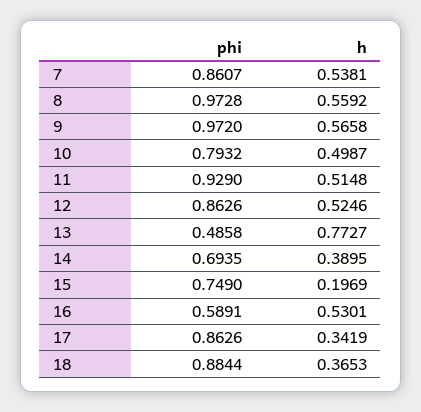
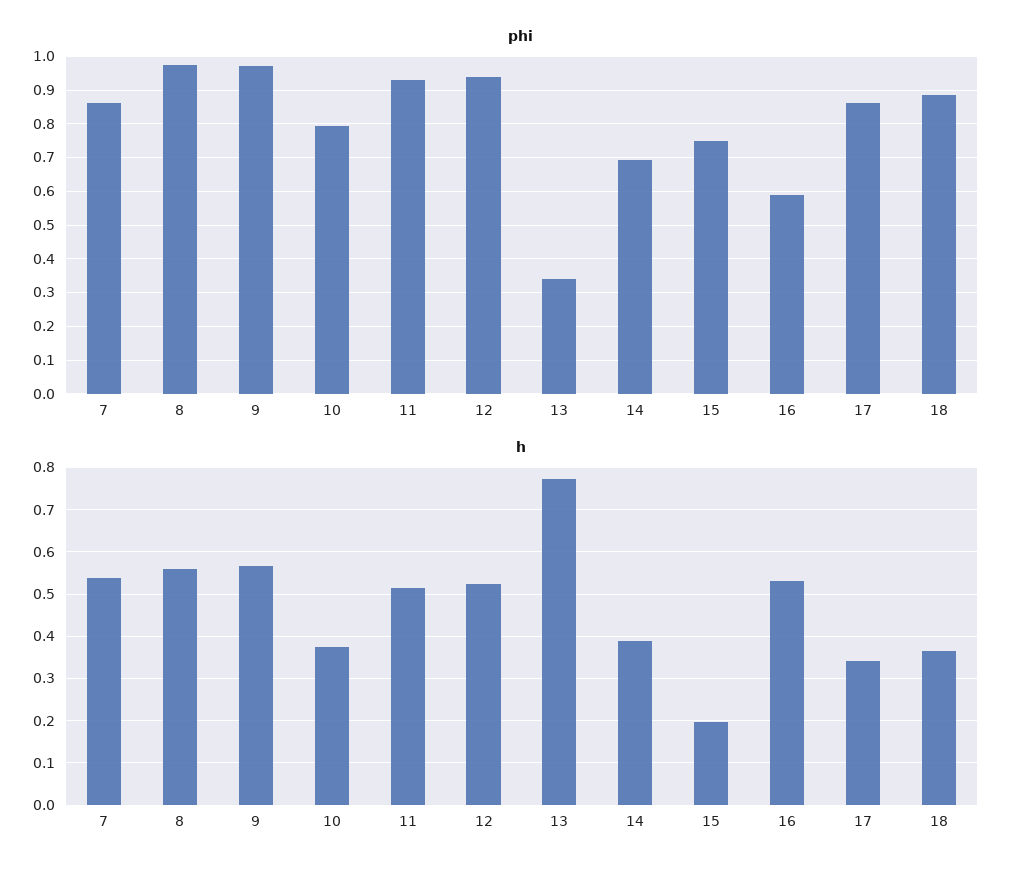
h, 10: 0.4987 -> 0.38
phi, 12: 0.8626 -> 0.94
phi, 13: 0.4858 -> 0.34

